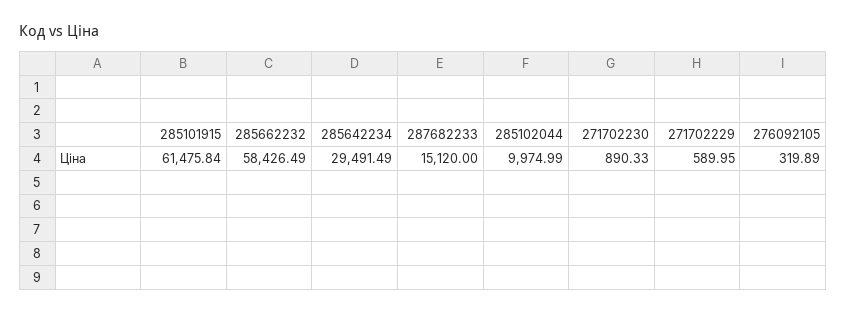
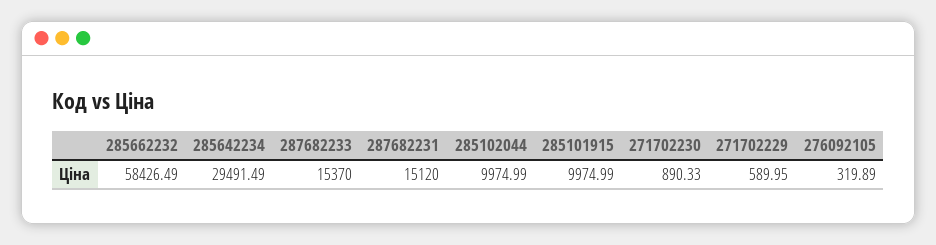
285101915: 61475.84 -> 9974.99
287682233: 15120 -> 15370
287682231: none -> 15120

